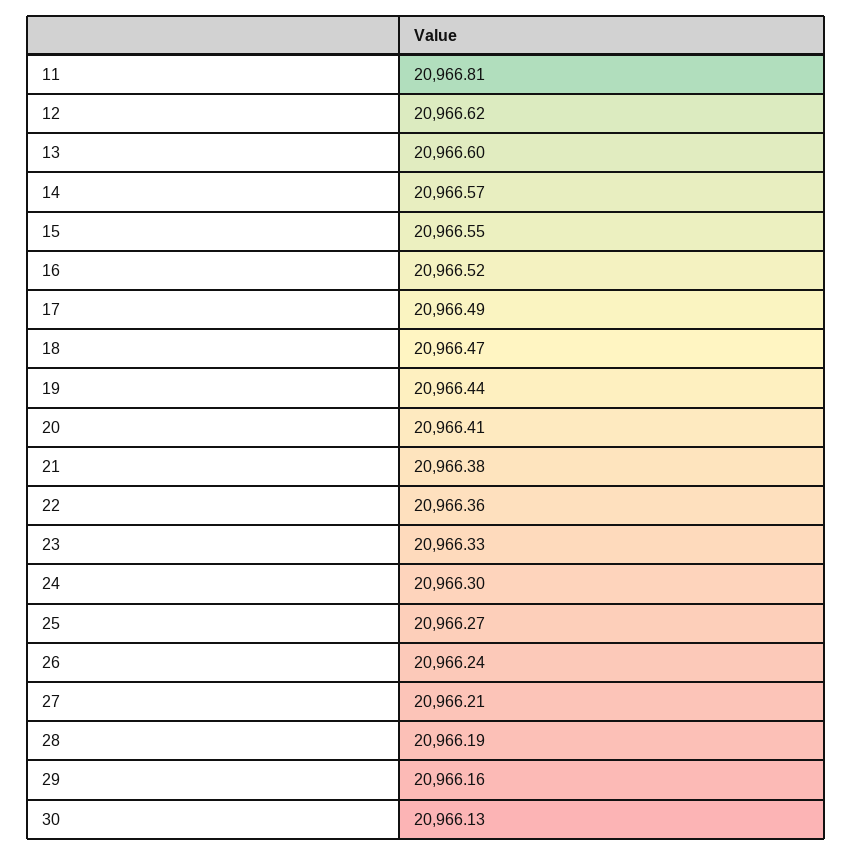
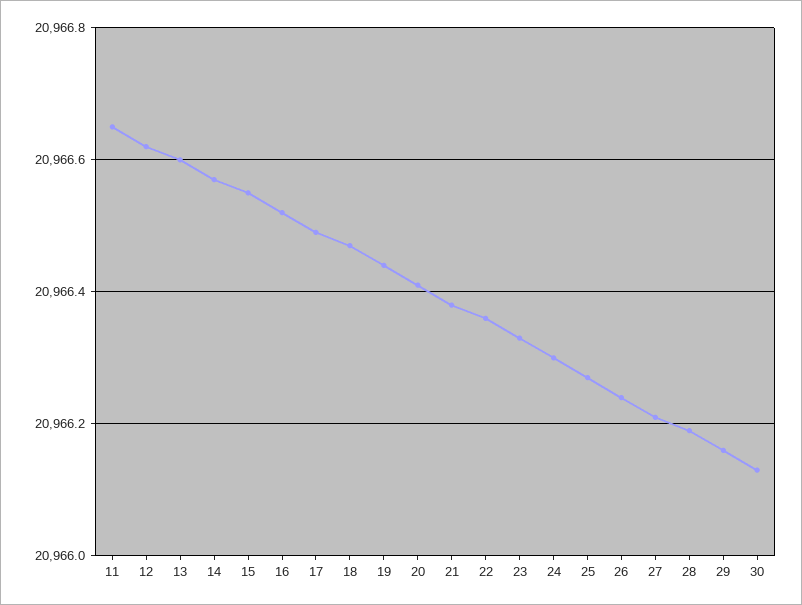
11: 20966.81 -> 20966.65

